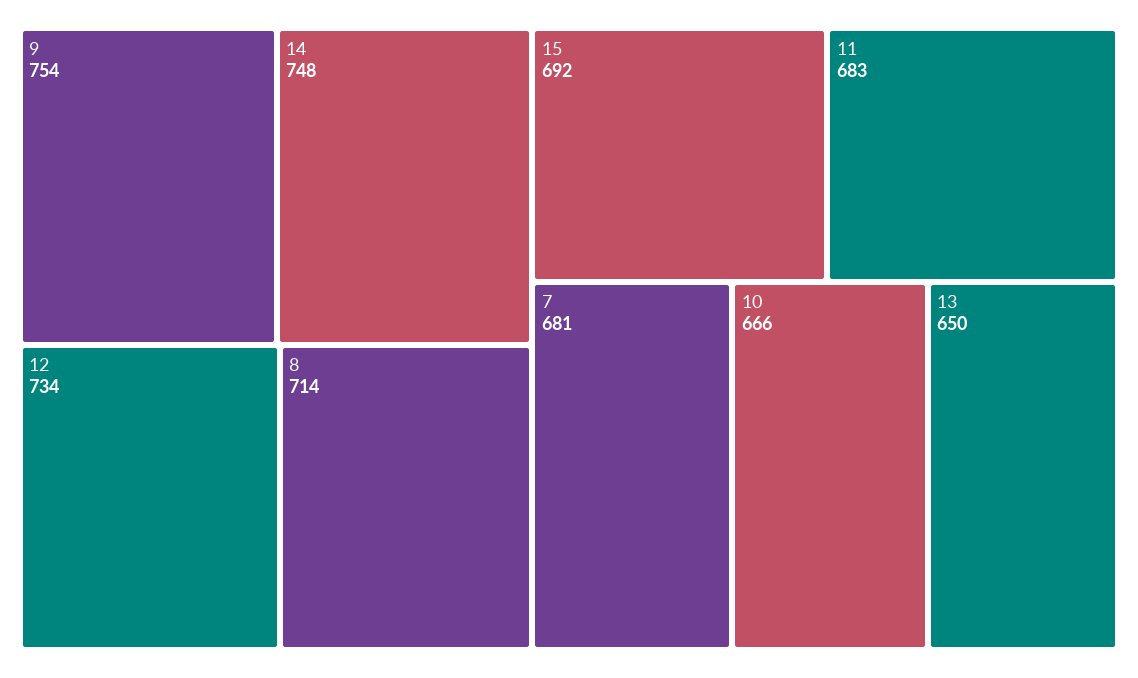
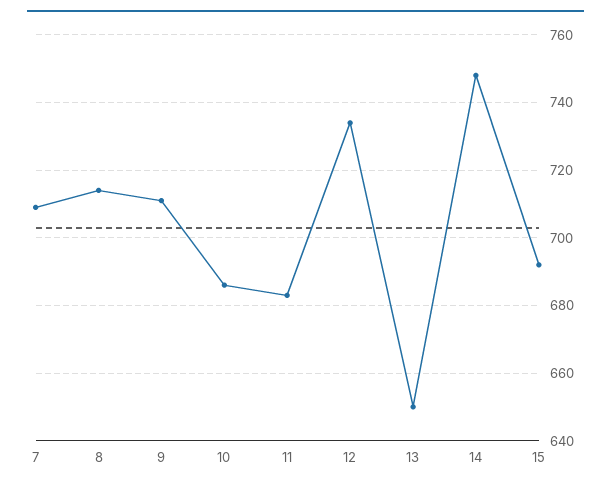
9: 754 -> 710
7: 681 -> 710
10: 666 -> 685

